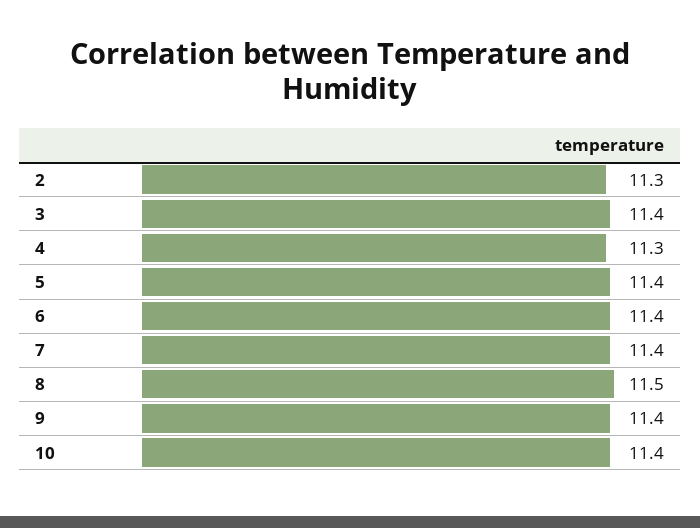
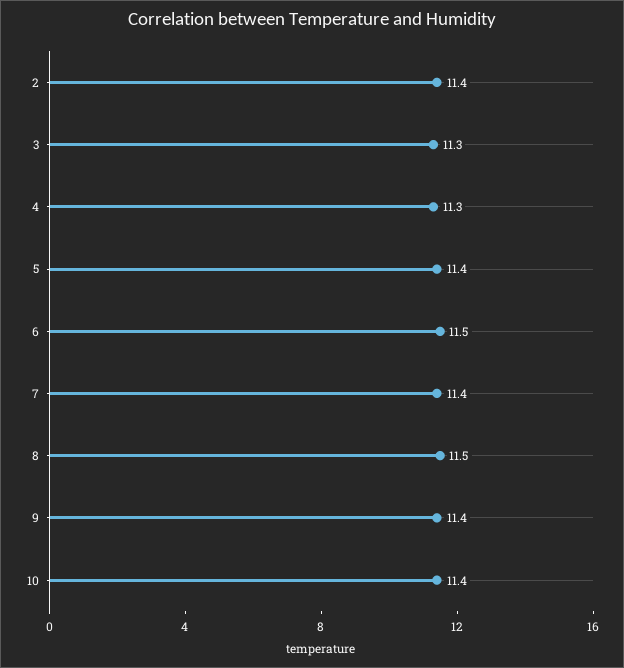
2: 11.3 -> 11.4
3: 11.4 -> 11.3
6: 11.4 -> 11.5

